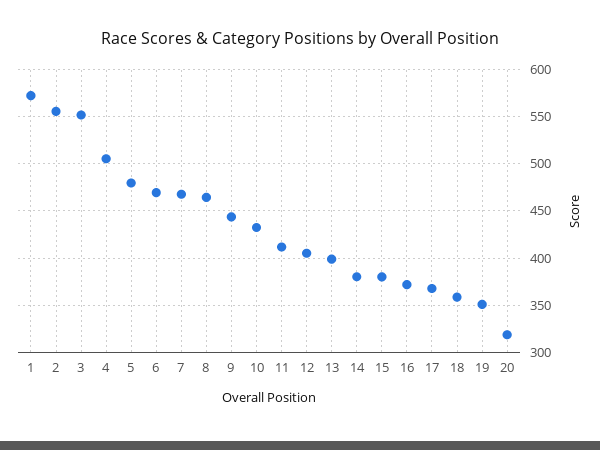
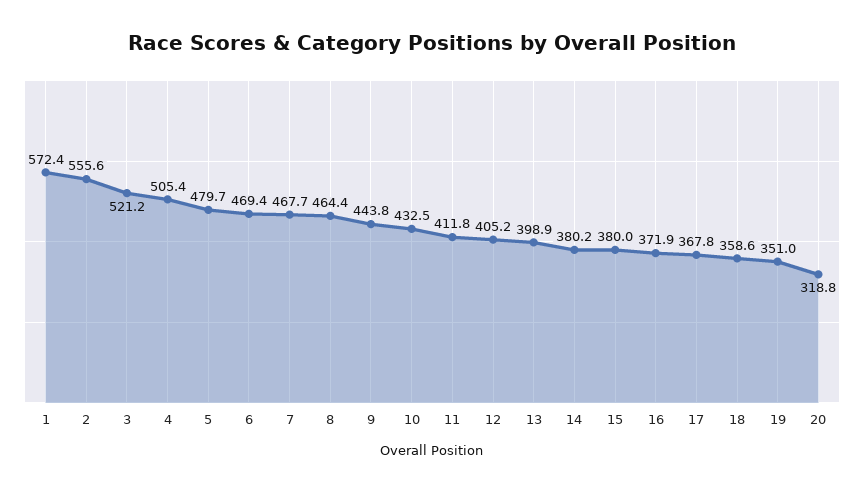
3: 550 -> 521.2

